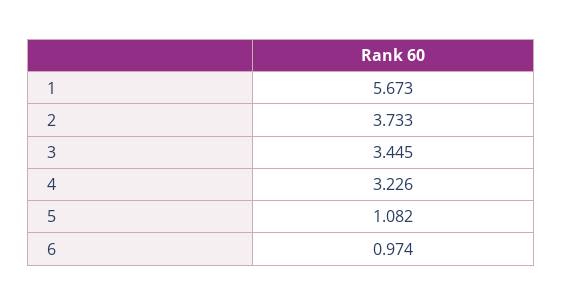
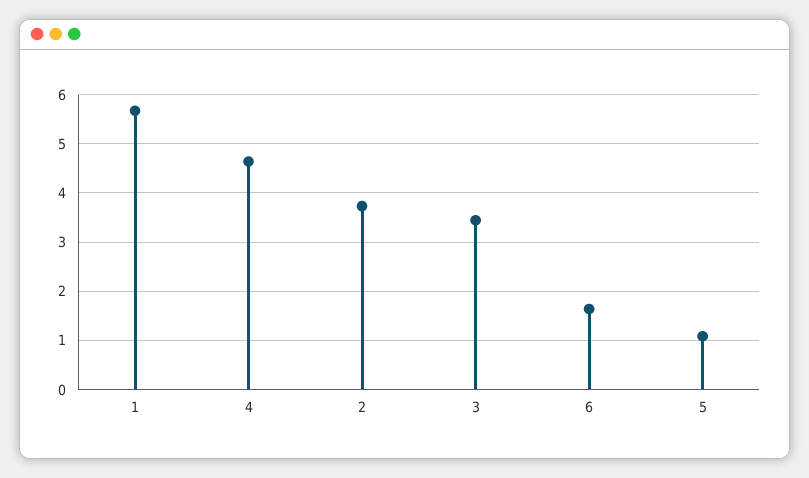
4: 3.226 -> 4.6
6: 0.974 -> 1.6

